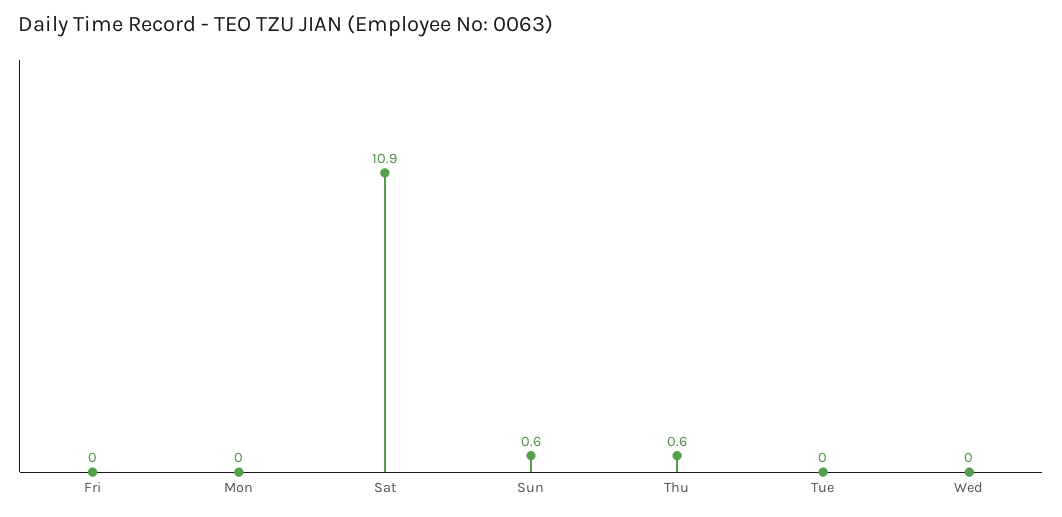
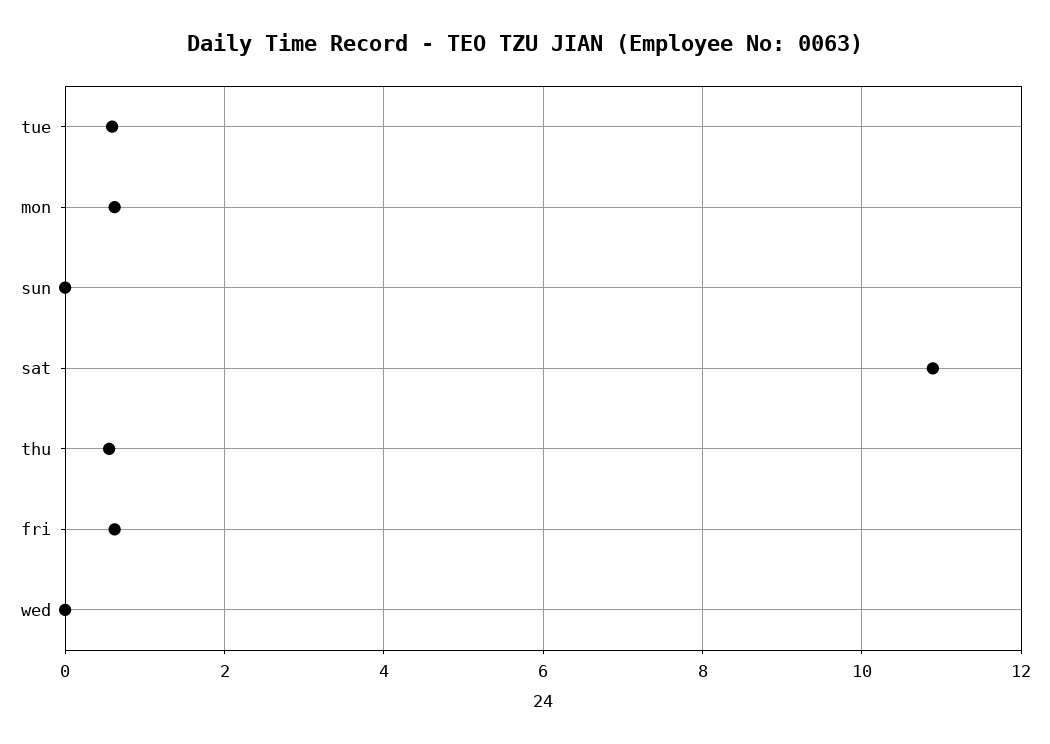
Fri: 0 -> 0.6
Mon: 0 -> 0.6
Sun: 0.6 -> 0
Tue: 0 -> 0.6

